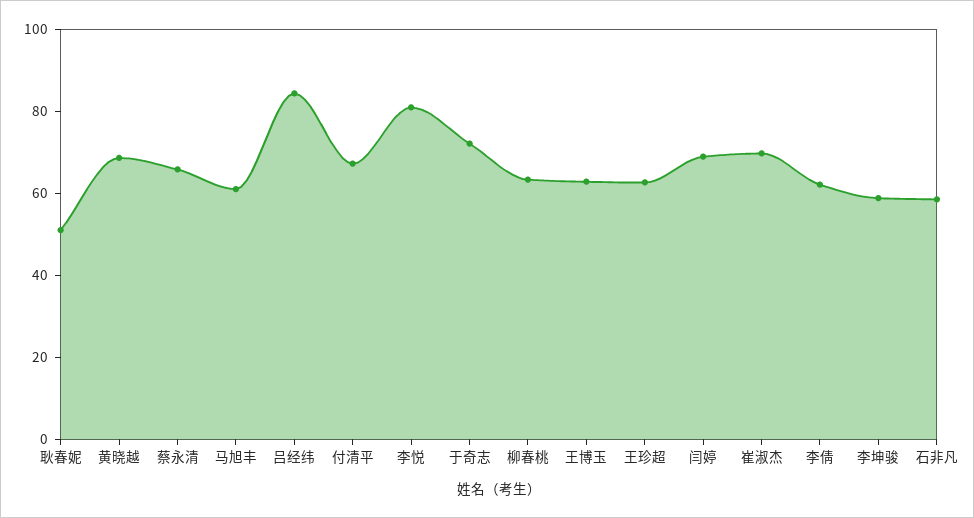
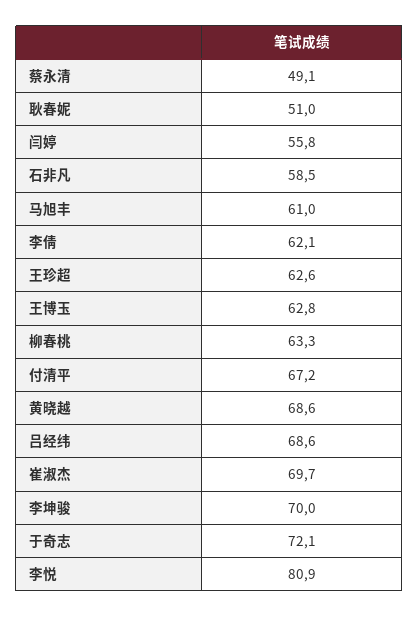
蔡永清: 65 -> 49.1
吕经纬: 85 -> 68.6
闫婷: 70 -> 55.8
李坤骏: 60 -> 70

